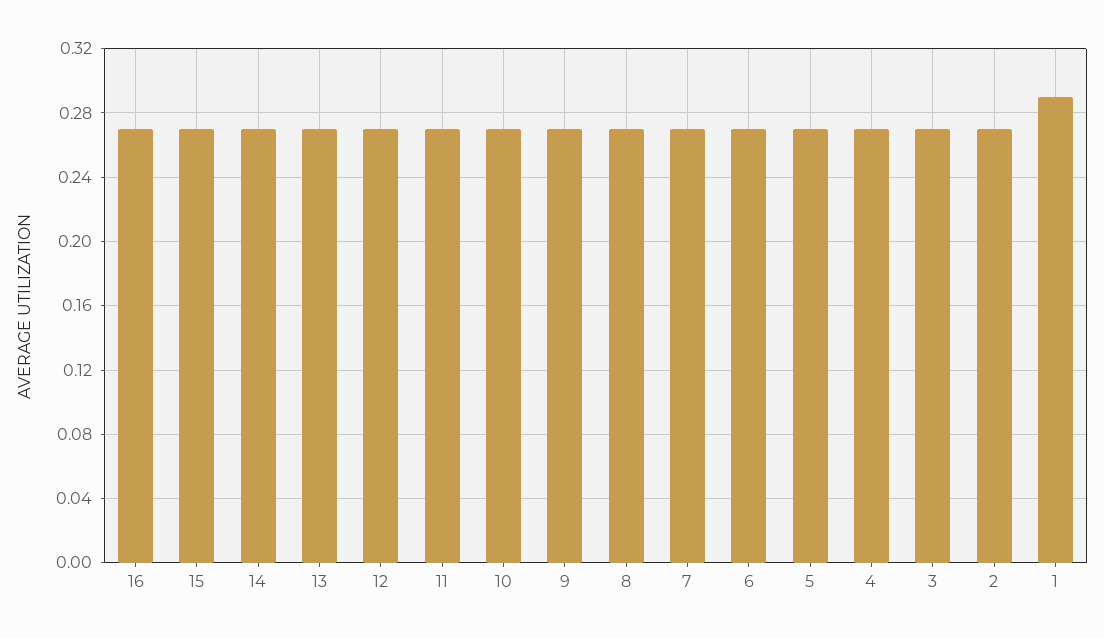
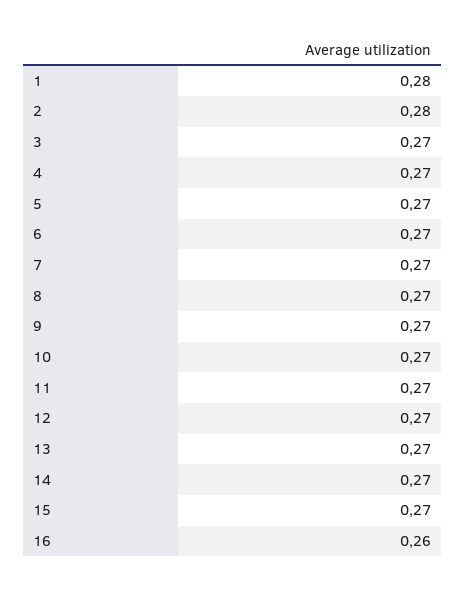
16: 0.27 -> 0.26
2: 0.27 -> 0.28
1: 0.29 -> 0.28

